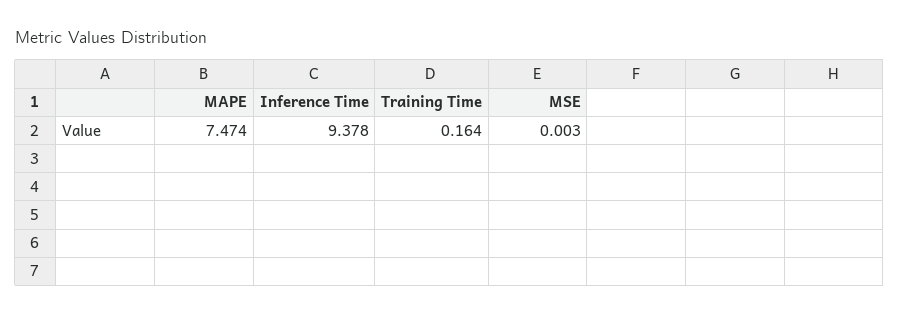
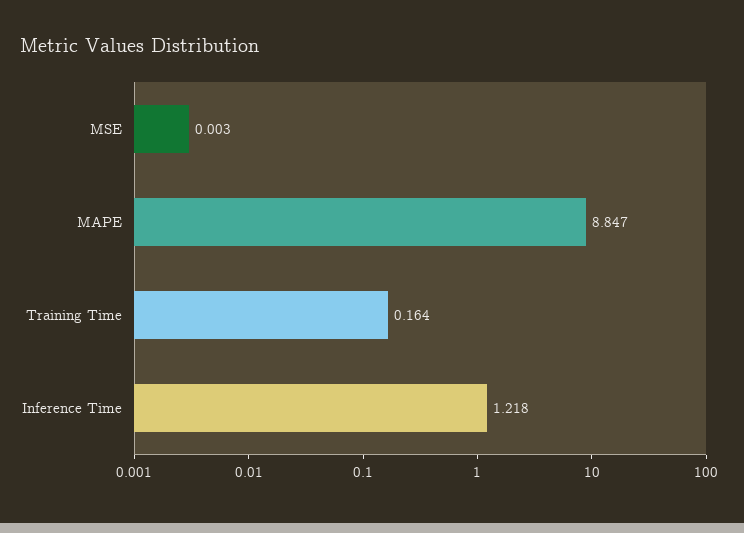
MAPE: 7.474 -> 8.847
Inference Time: 9.378 -> 1.218

